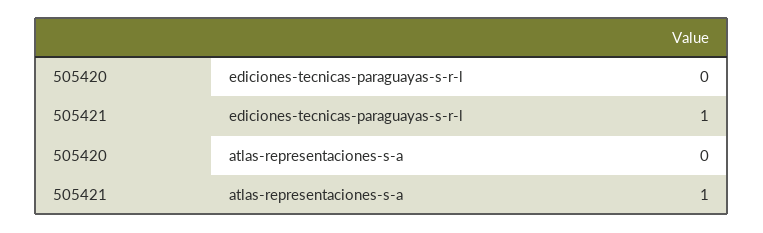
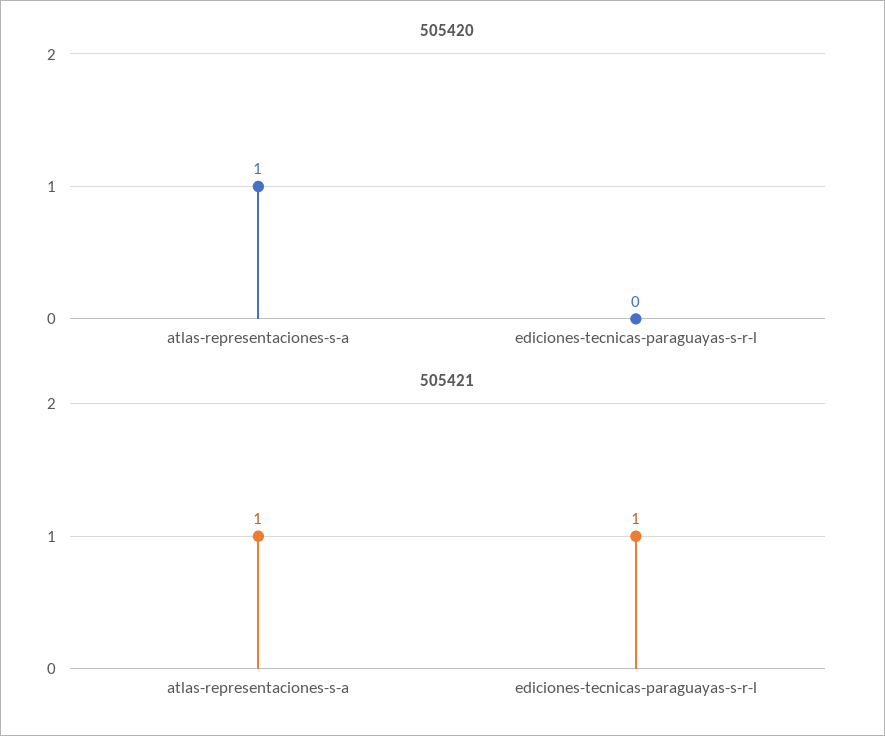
505420, atlas-representaciones-s-a: 0 -> 1

